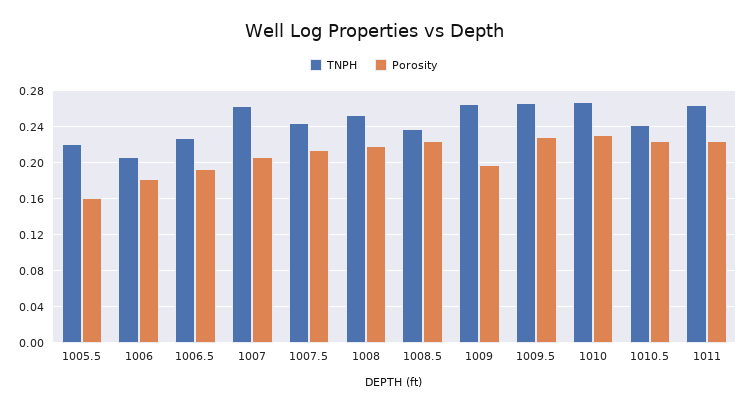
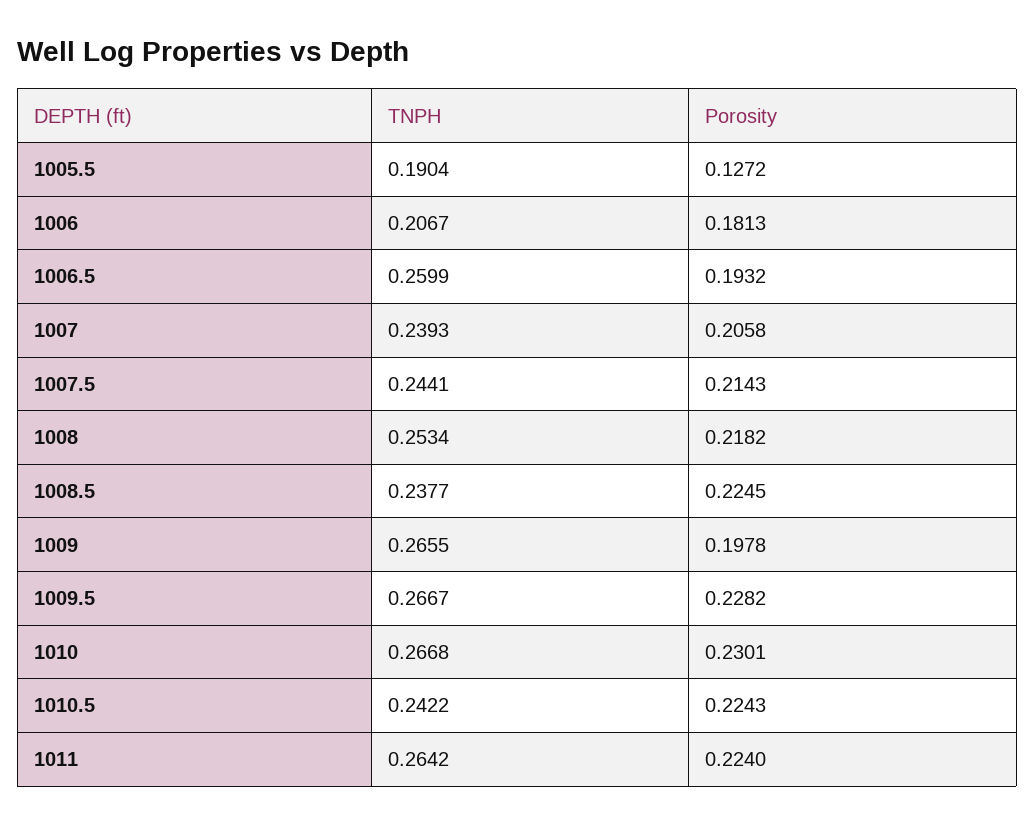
TNPH, 1005.5: 0.22 -> 0.1904
Porosity, 1005.5: 0.16 -> 0.1272
TNPH, 1006.5: 0.23 -> 0.2599
TNPH, 1007: 0.26 -> 0.2393

